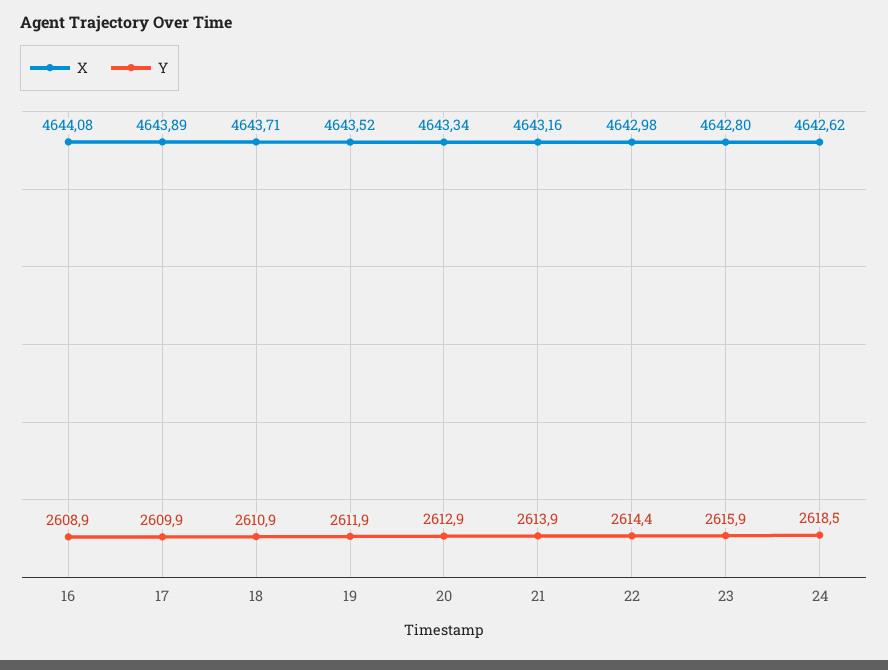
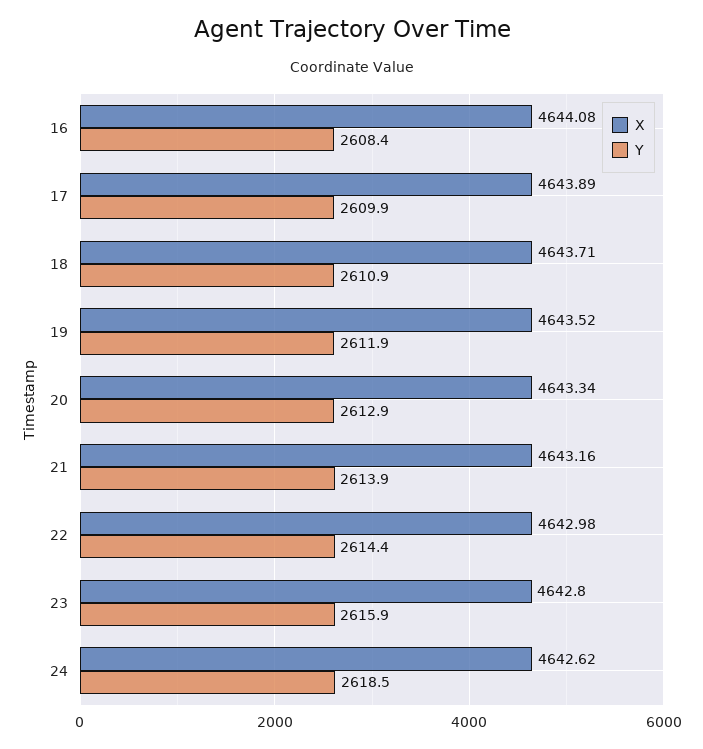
Y, 16: 2608.9 -> 2608.4

